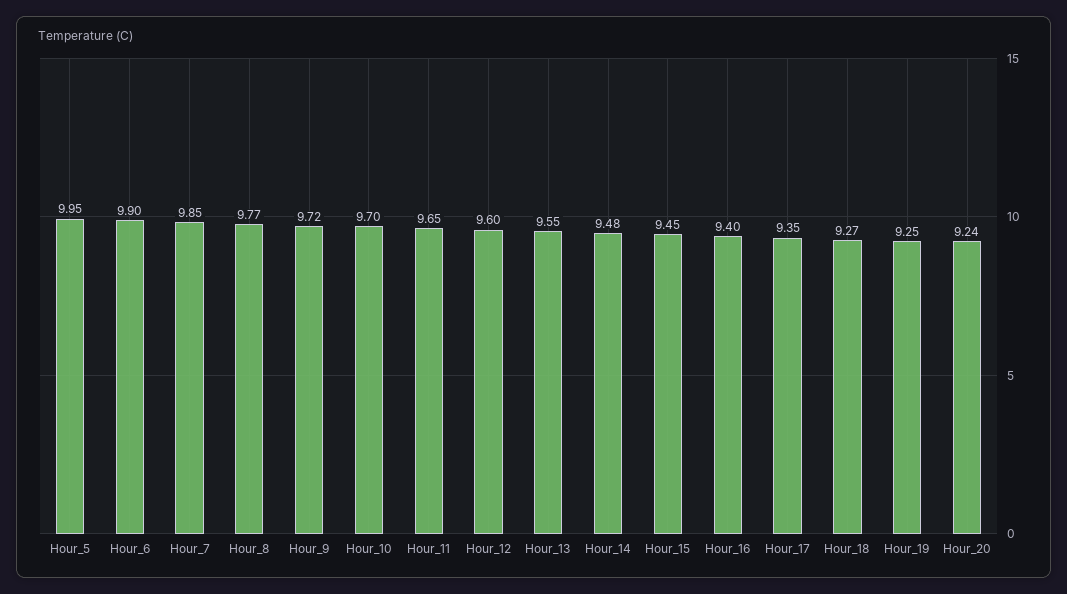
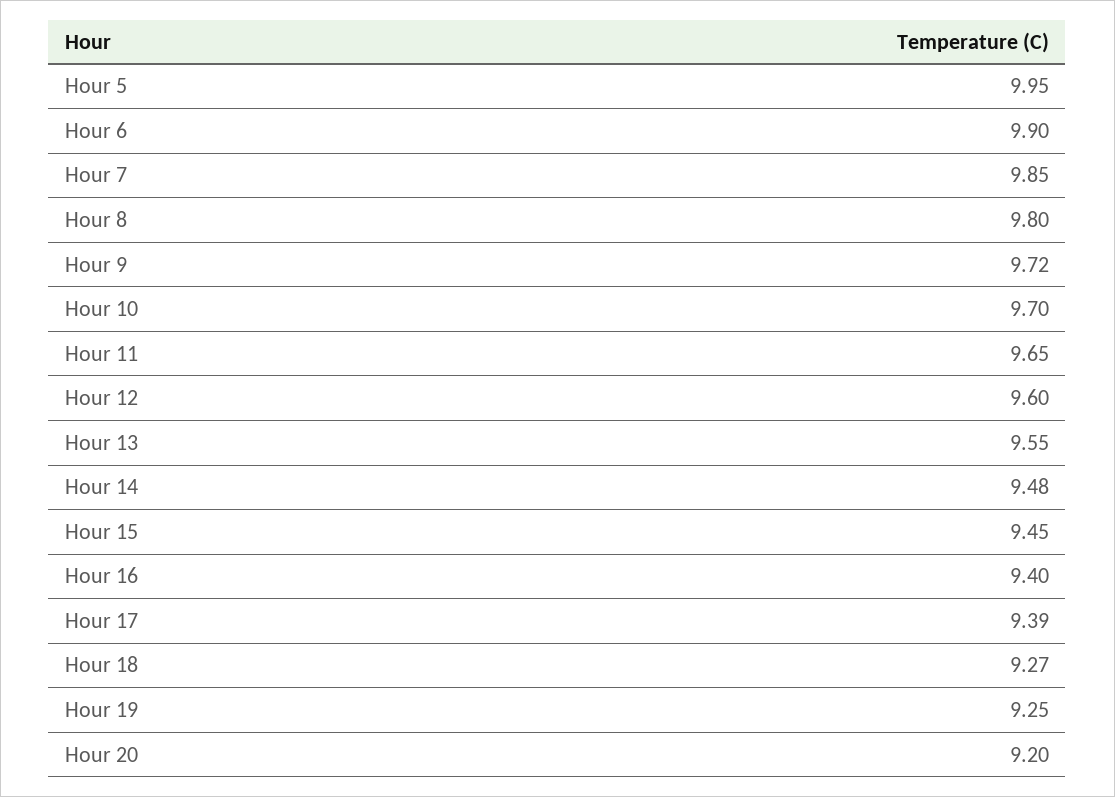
Hour_8: 9.77 -> 9.8
Hour_17: 9.35 -> 9.39
Hour_20: 9.24 -> 9.2

